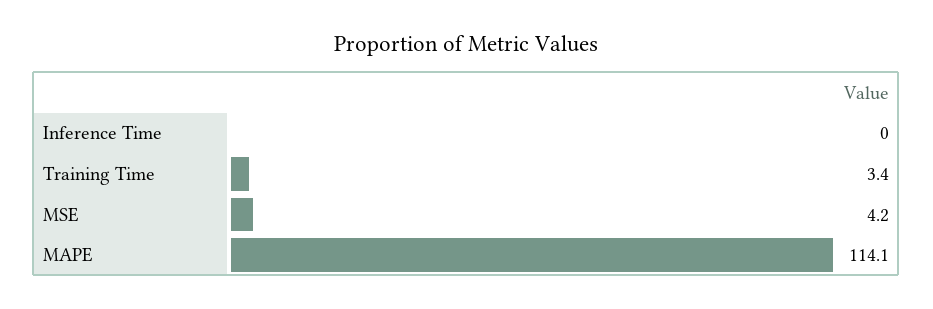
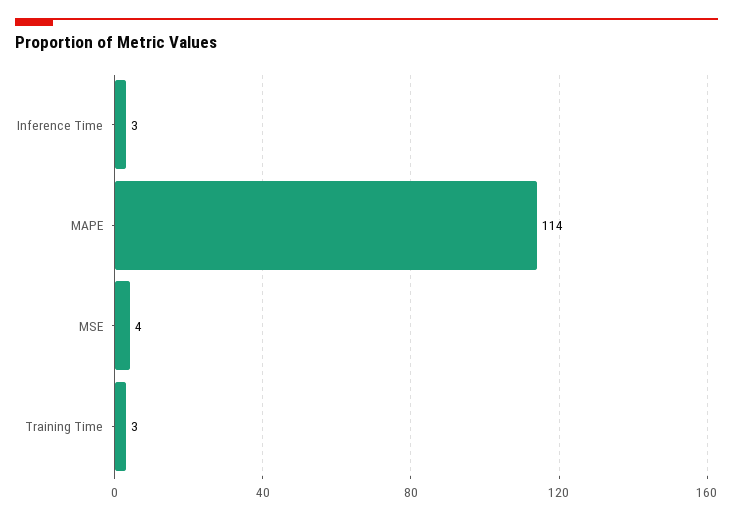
Inference Time: 0 -> 3

